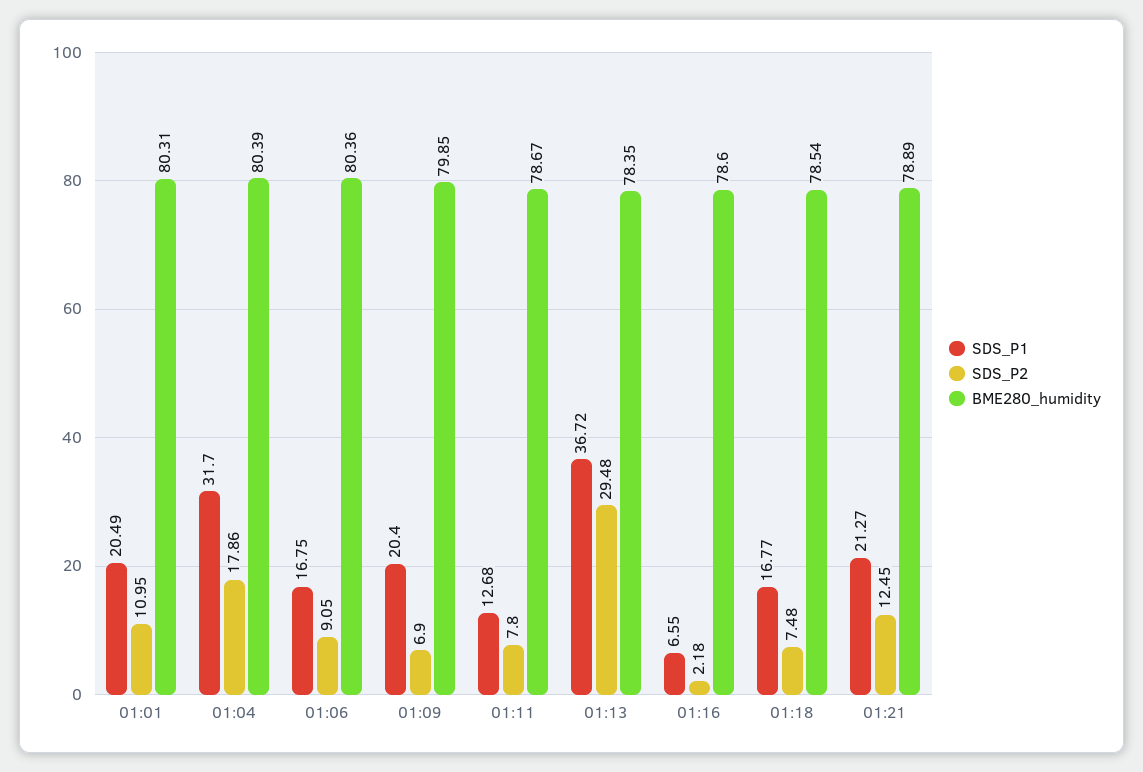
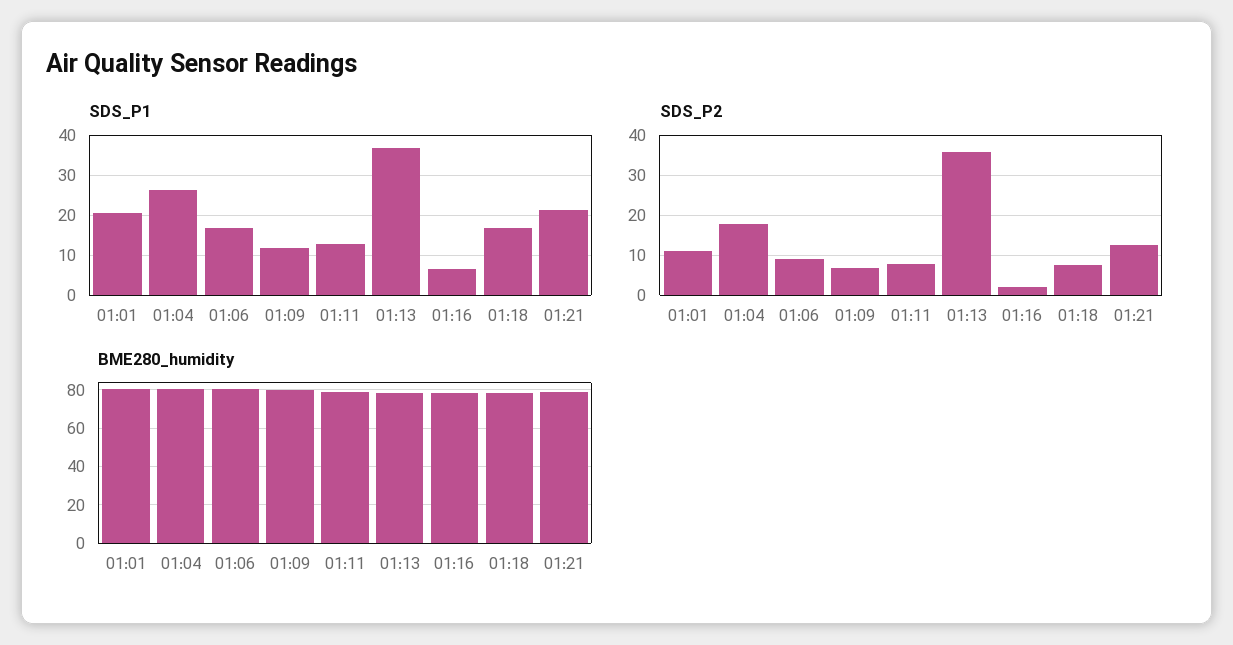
SDS_P1, 01:04: 31.7 -> 26
SDS_P1, 01:09: 20.4 -> 12
SDS_P2, 01:13: 29.48 -> 36

